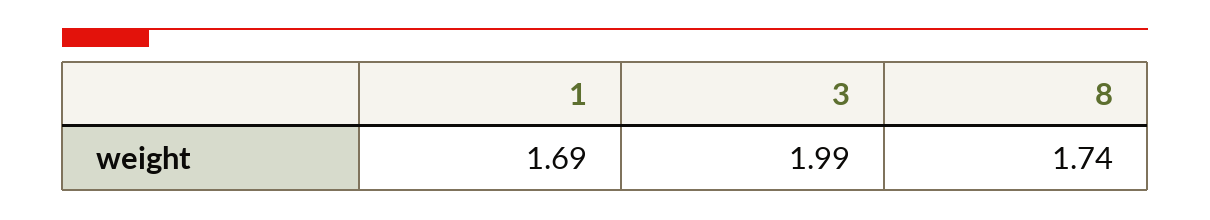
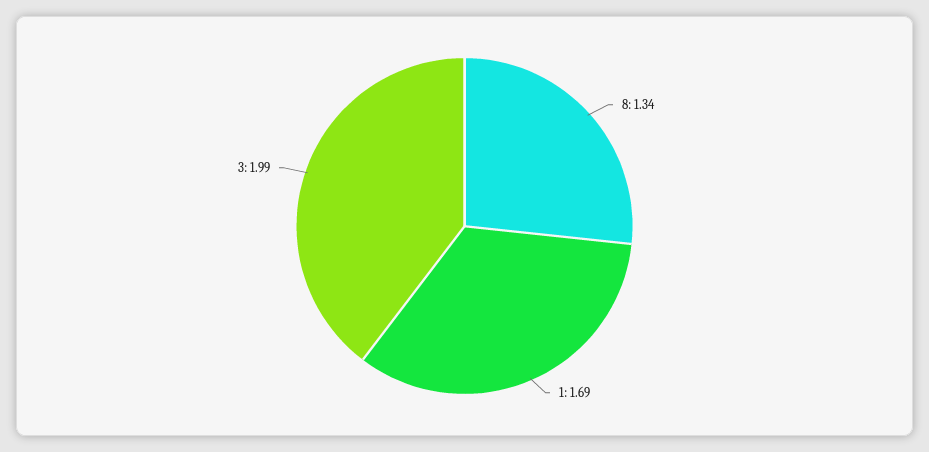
8: 1.74 -> 1.34

